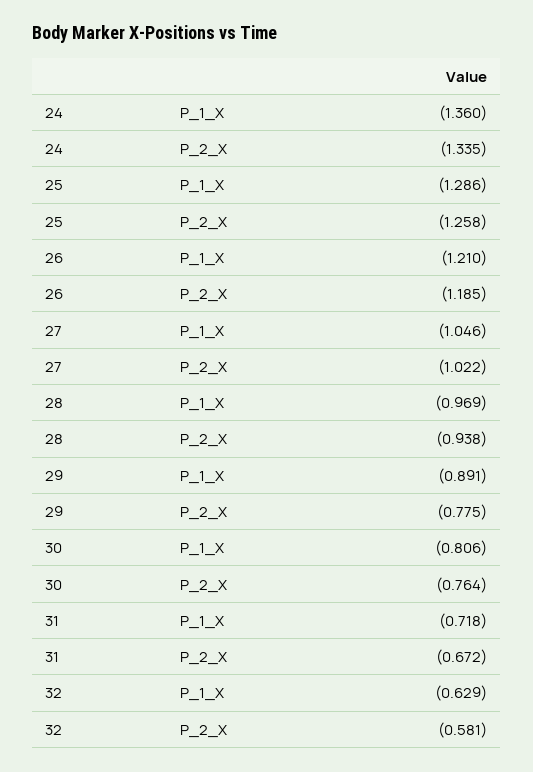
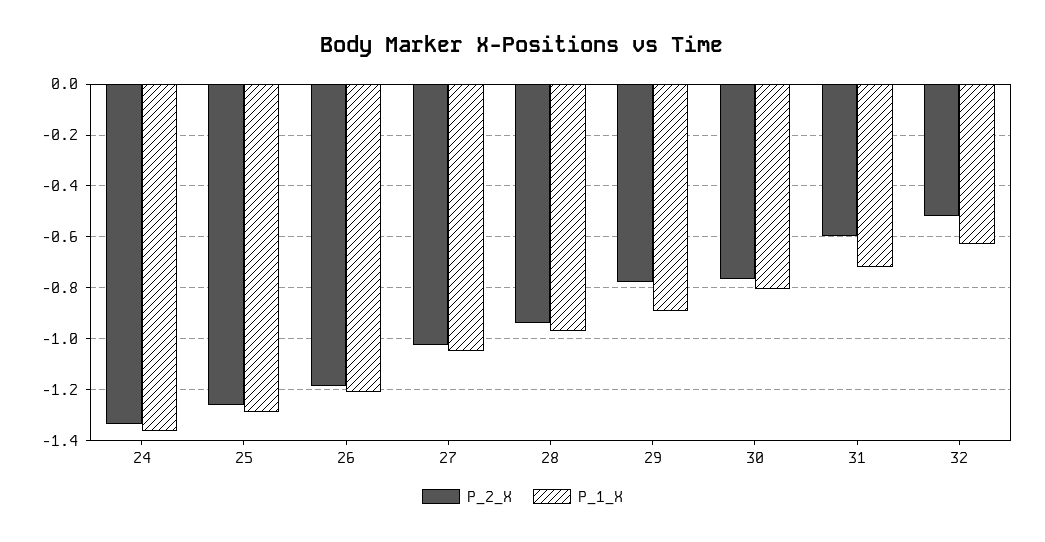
P_2_X, 31: -0.672 -> -0.6
P_2_X, 32: -0.581 -> -0.525

